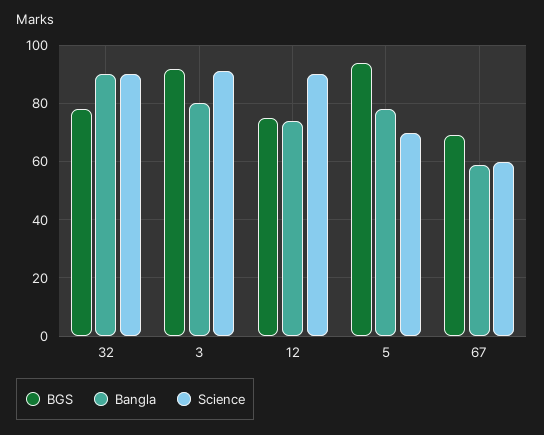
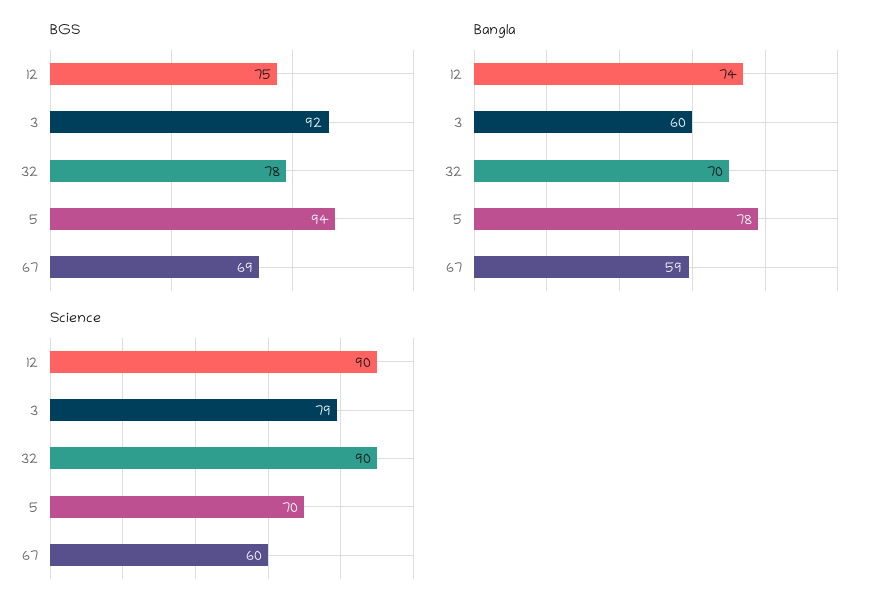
Bangla, 32: 90 -> 70
Bangla, 3: 80 -> 60
Science, 3: 90 -> 79

